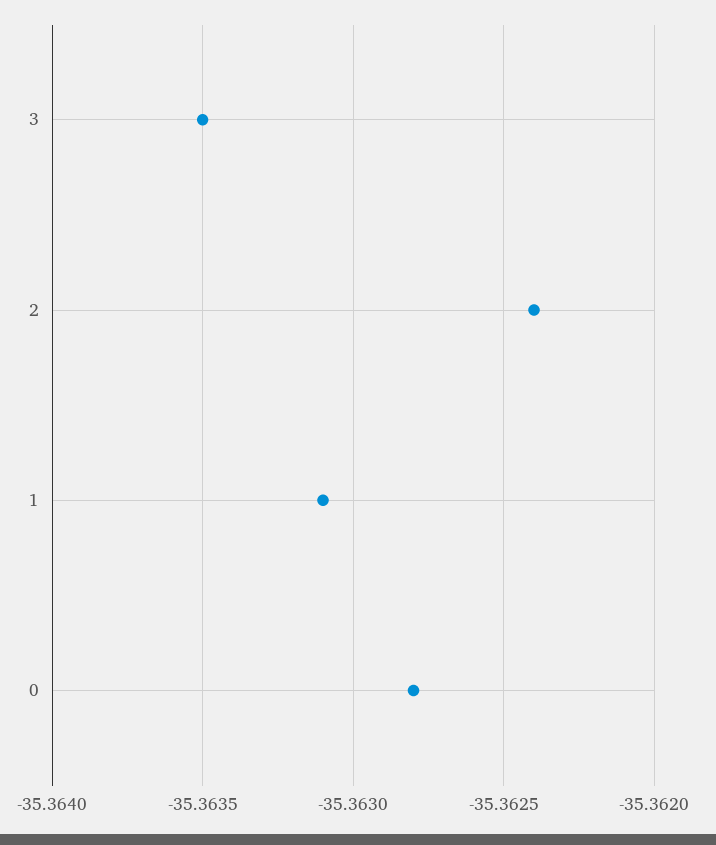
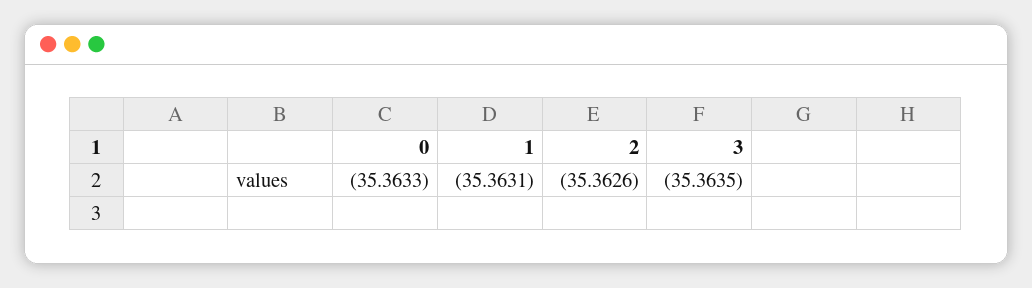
2: -35.3624 -> -35.3626
0: -35.3628 -> -35.3633

